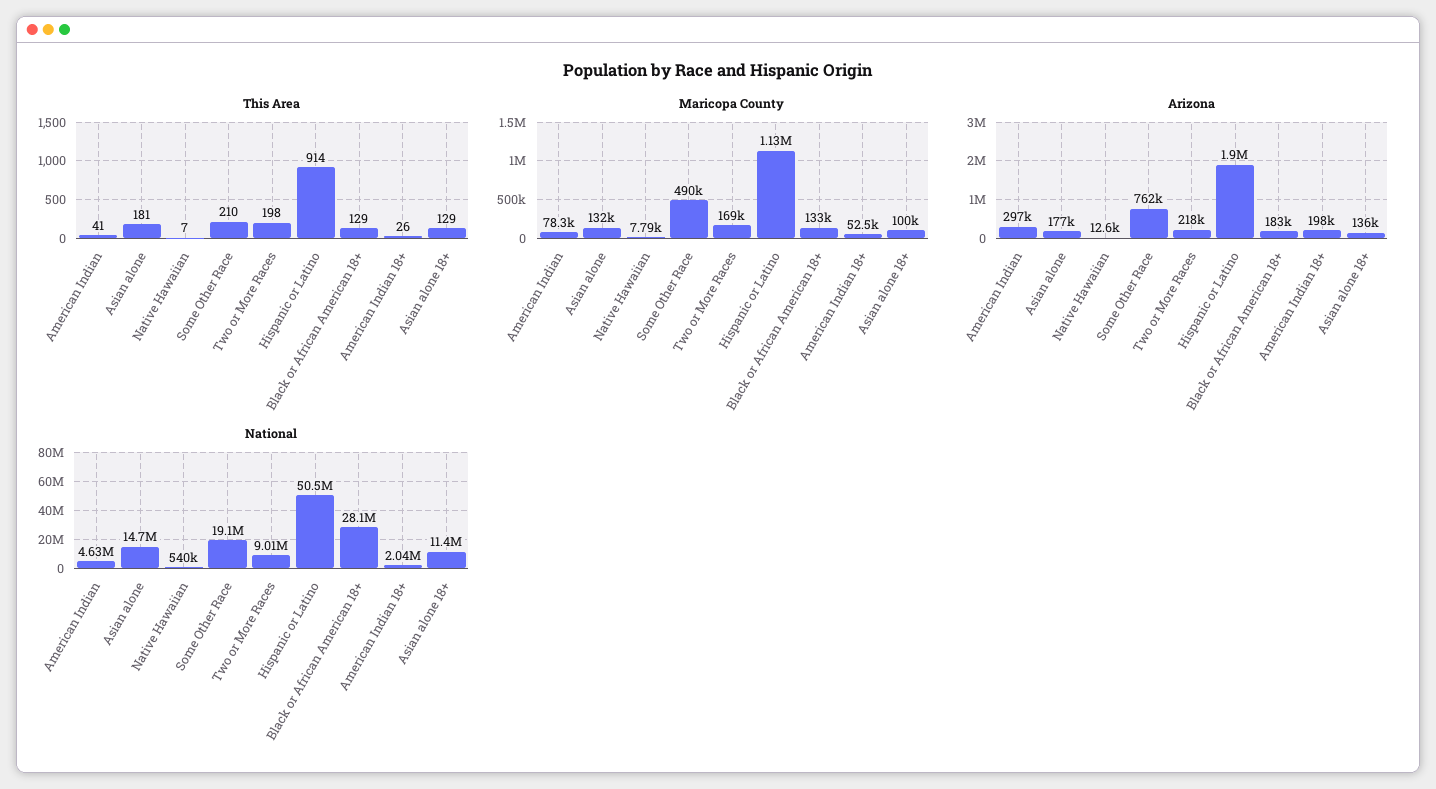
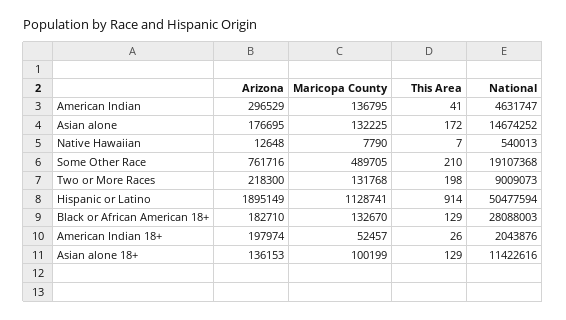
This Area, Asian alone: 181 -> 172
Maricopa County, American Indian: 78300 -> 136795
Maricopa County, Two or More Races: 169000 -> 131768

